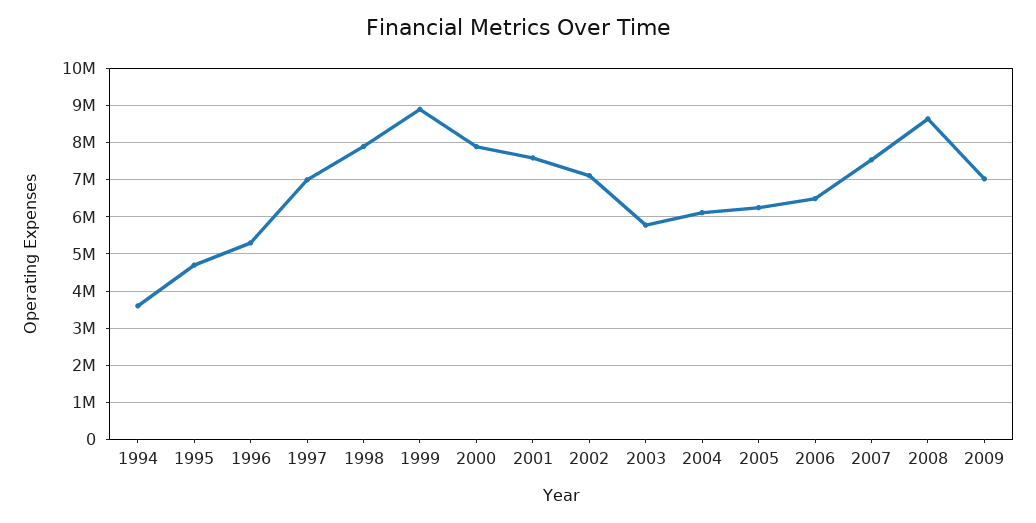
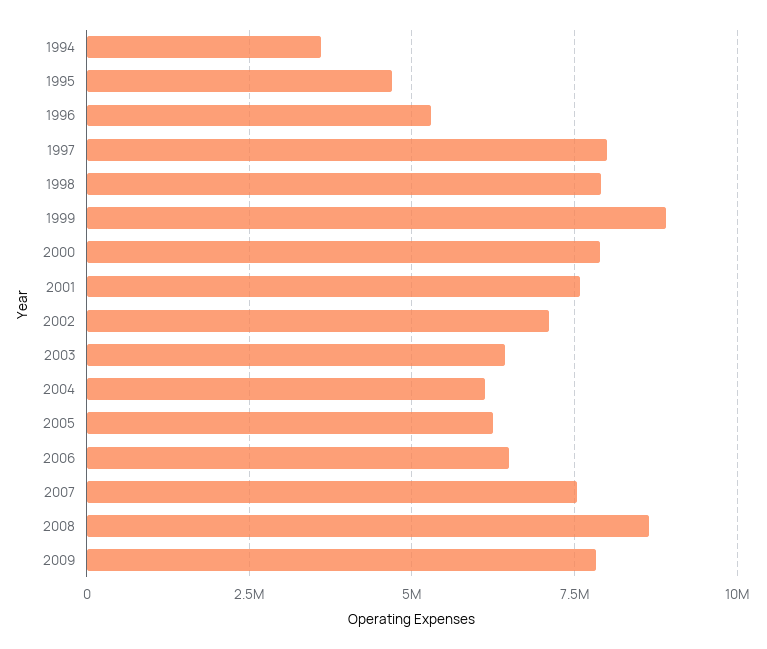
1997: 7000000 -> 8000000
2003: 5800000 -> 6500000
2009: 7000000 -> 7750000

